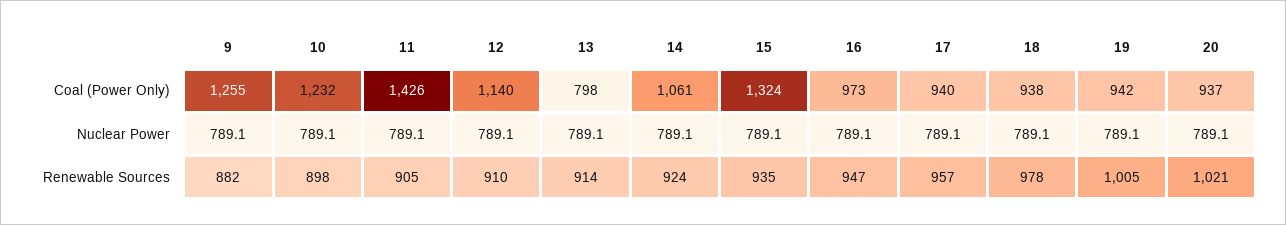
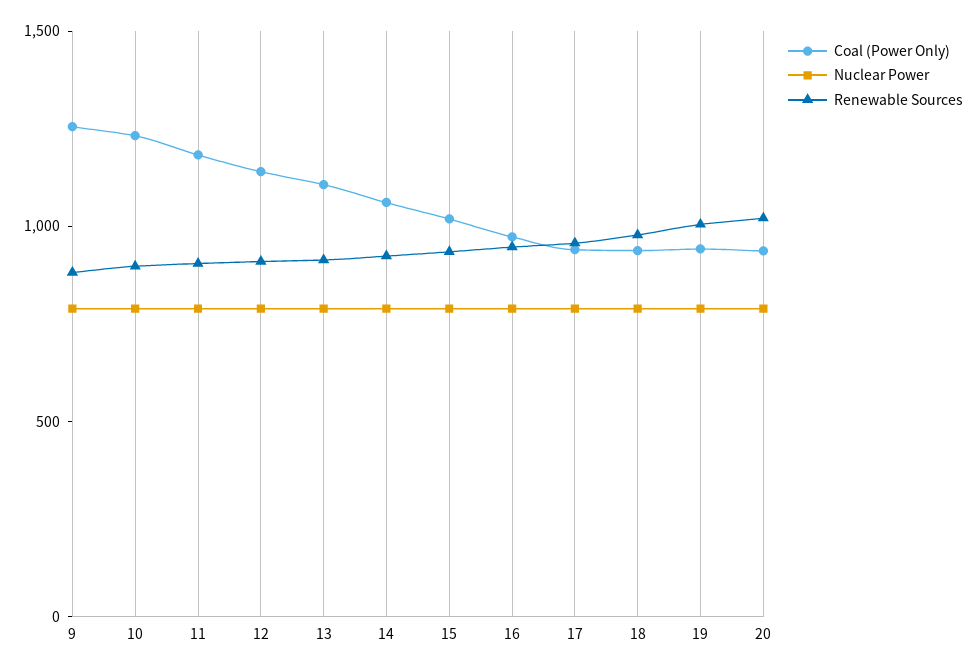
Coal (Power Only), 11: 1426 -> 1200
Coal (Power Only), 13: 798 -> 1100
Coal (Power Only), 15: 1324 -> 1000

